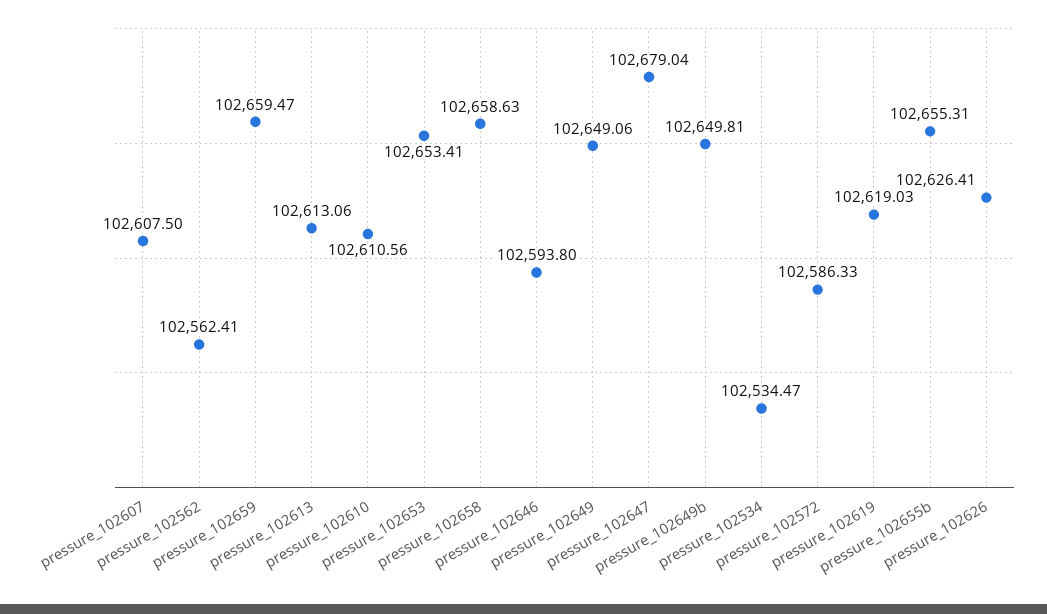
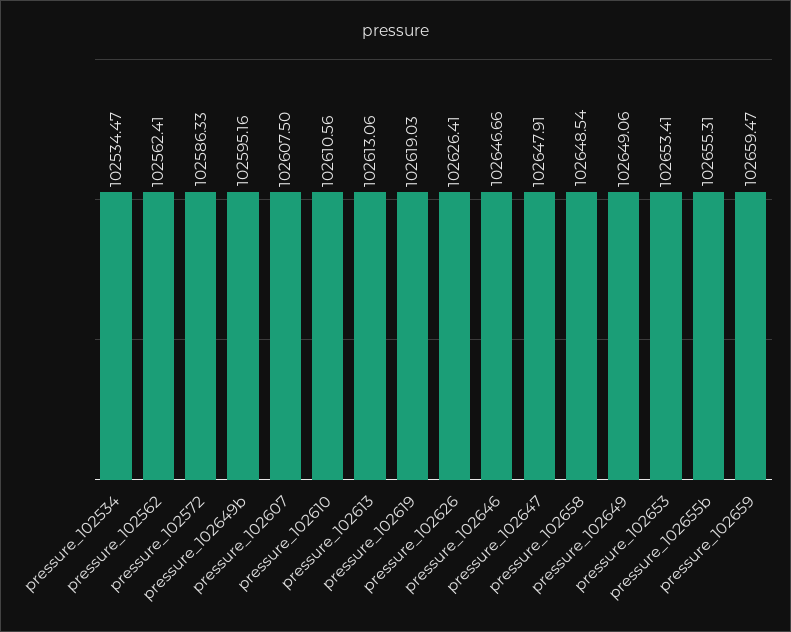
pressure_102658: 102658.63 -> 102648.54
pressure_102646: 102593.8 -> 102646.66
pressure_102647: 102679.04 -> 102647.91
pressure_102649b: 102649.81 -> 102595.16

